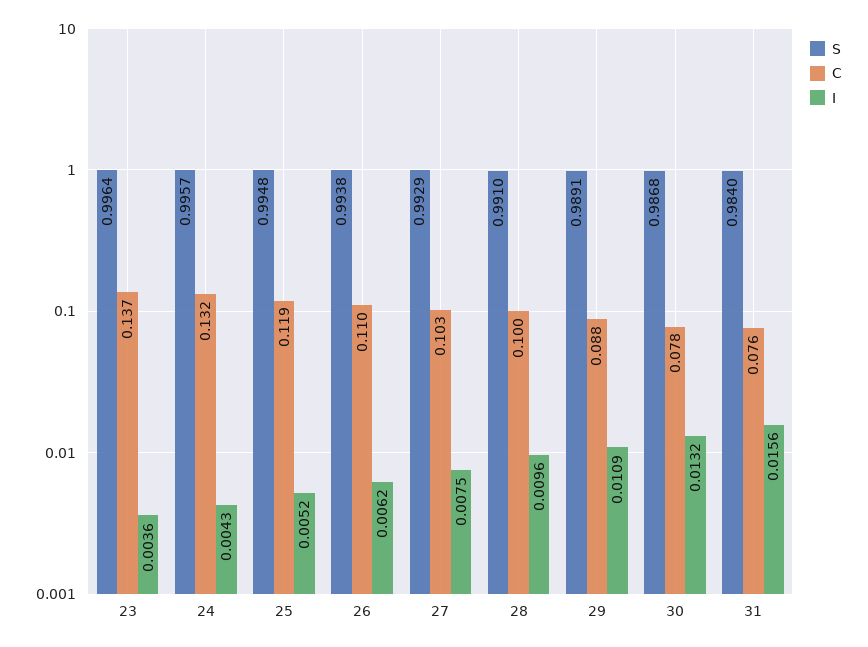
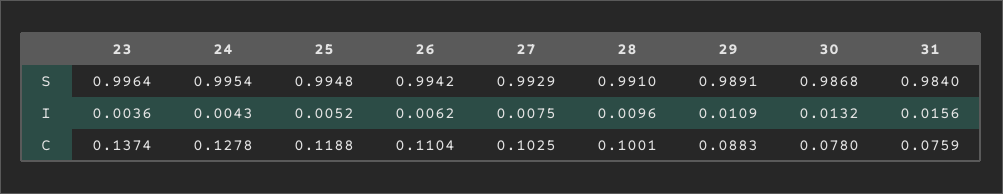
S, 24: 0.9957 -> 0.9954
C, 24: 0.132 -> 0.1278
S, 26: 0.9938 -> 0.9942

